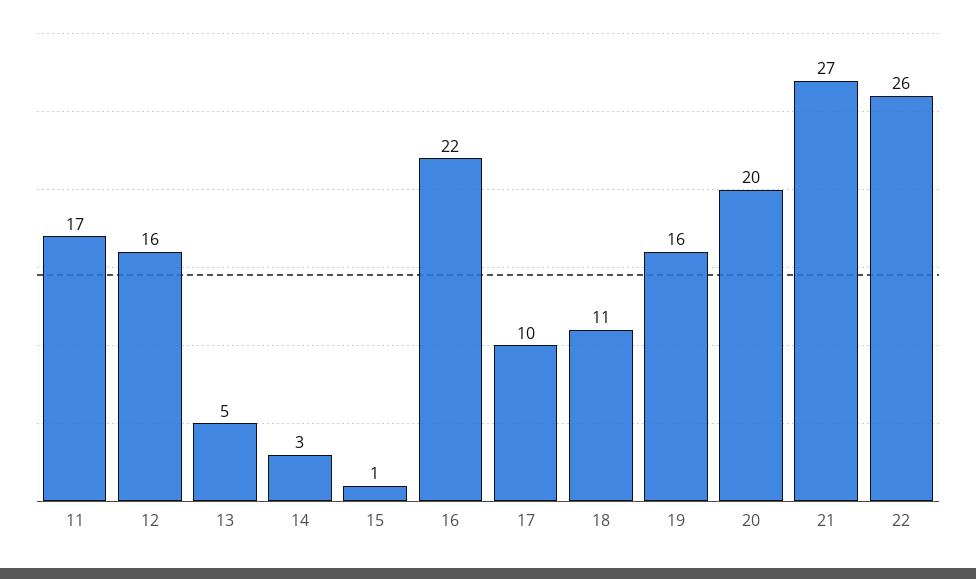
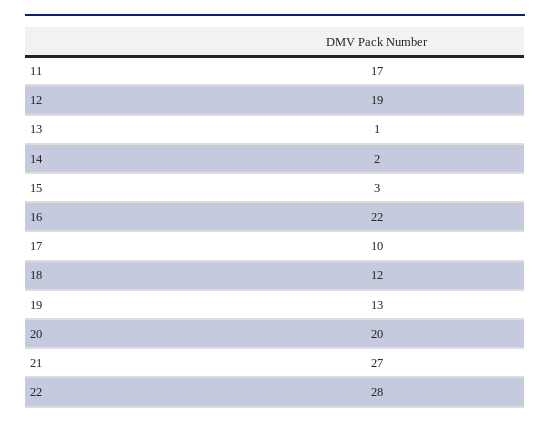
12: 16 -> 19
13: 5 -> 1
14: 3 -> 2
15: 1 -> 3
18: 11 -> 12
19: 16 -> 13
22: 26 -> 28

